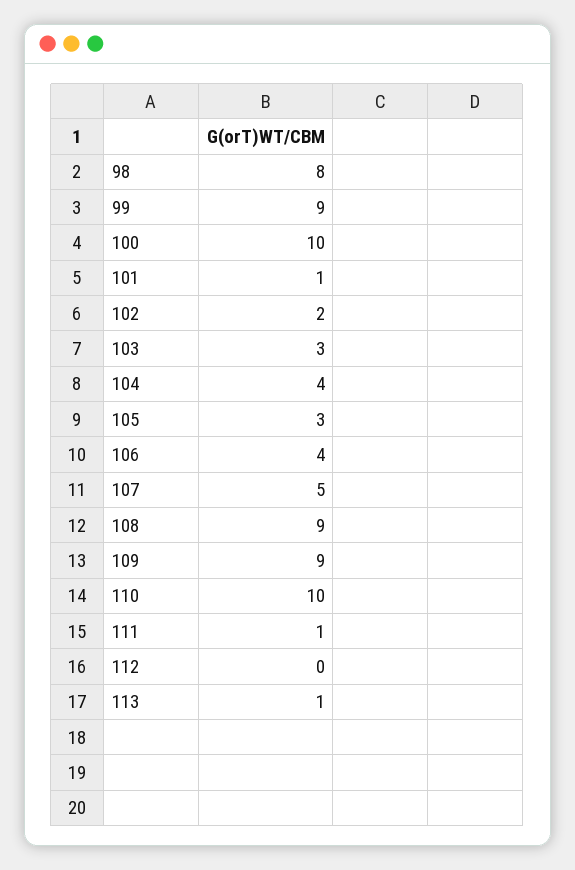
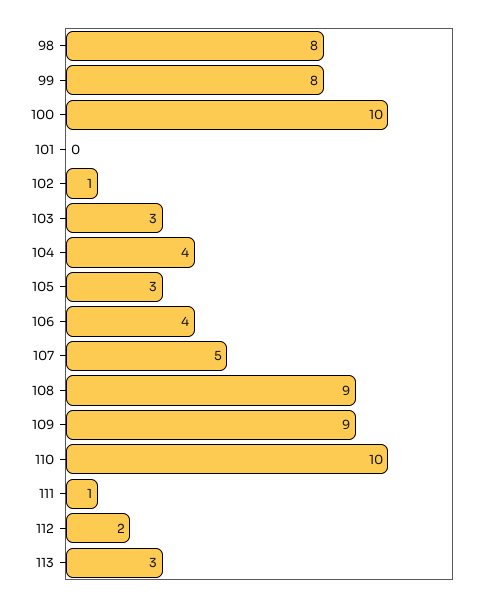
99: 9 -> 8
101: 1 -> 0
102: 2 -> 1
112: 0 -> 2
113: 1 -> 3

